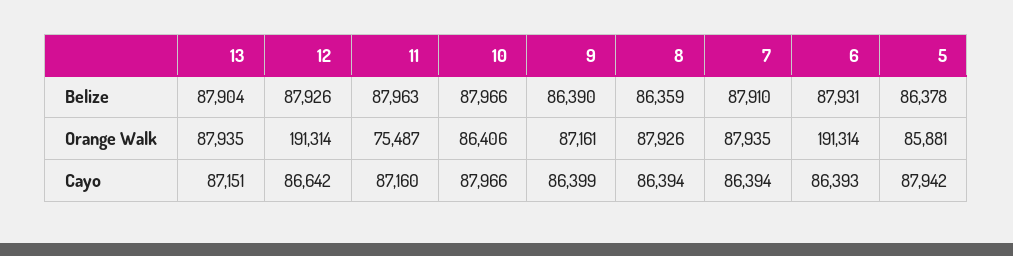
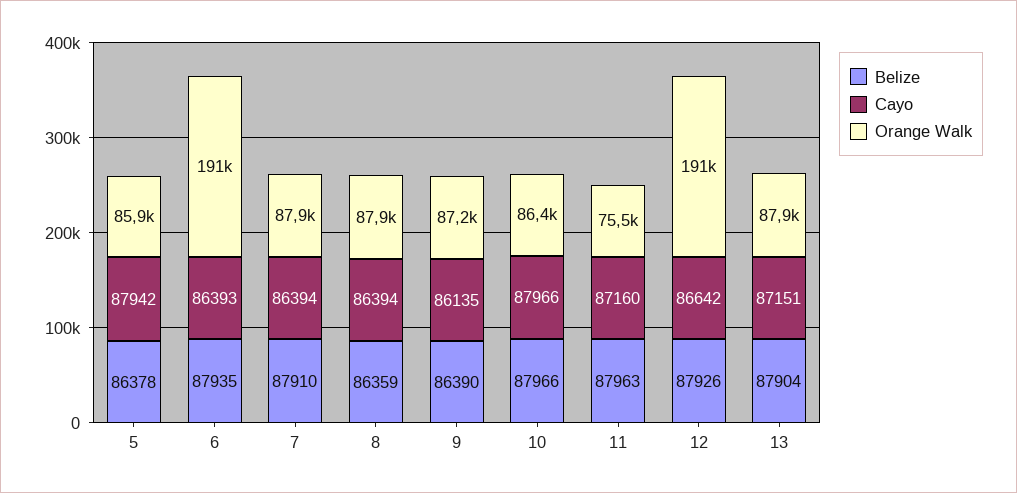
Belize, 6: 87931 -> 87935
Cayo, 9: 86399 -> 86135

